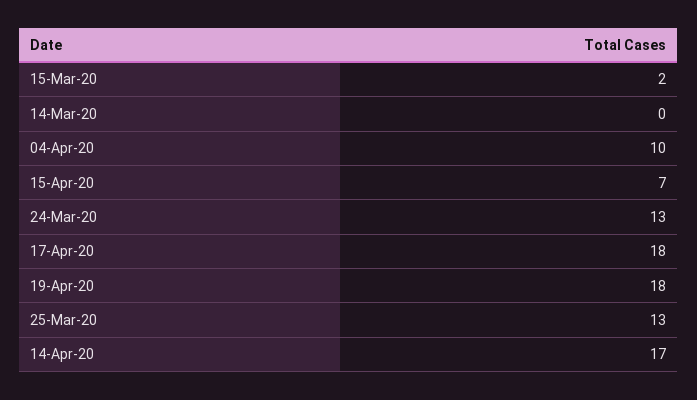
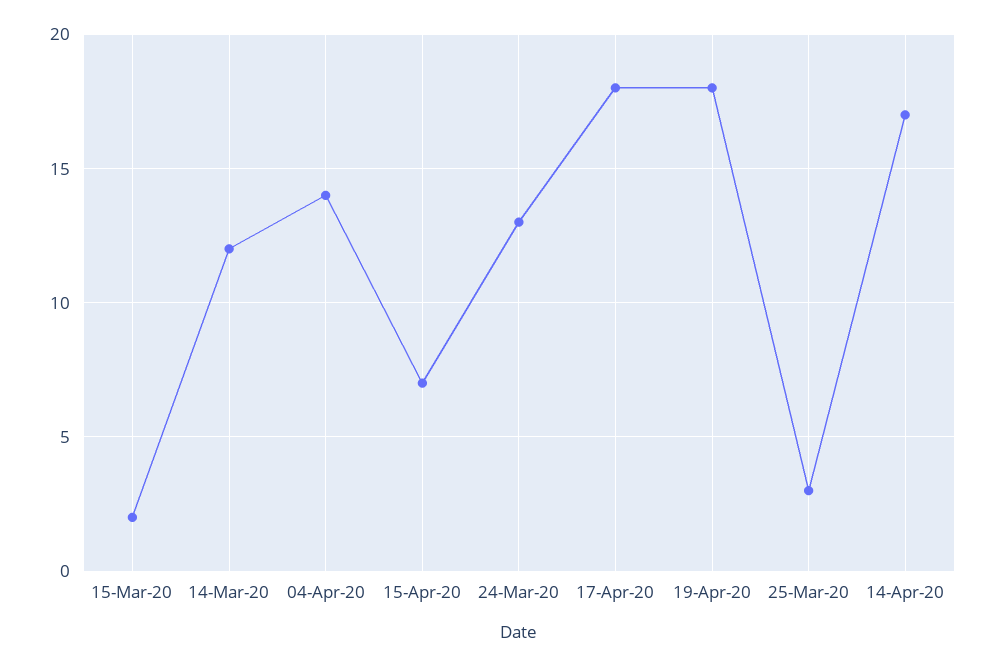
14-Mar-20: 0 -> 12
04-Apr-20: 10 -> 14
25-Mar-20: 13 -> 3

